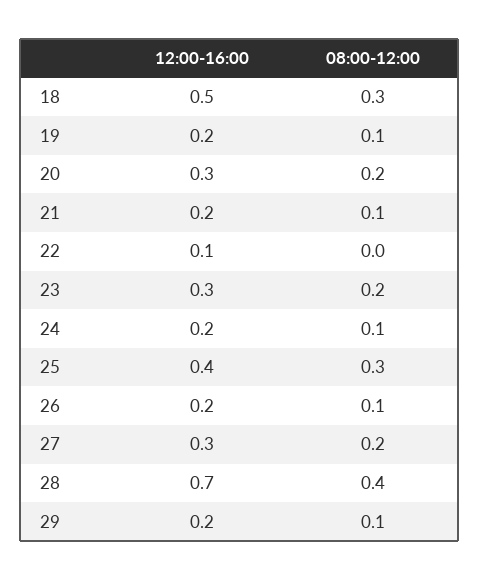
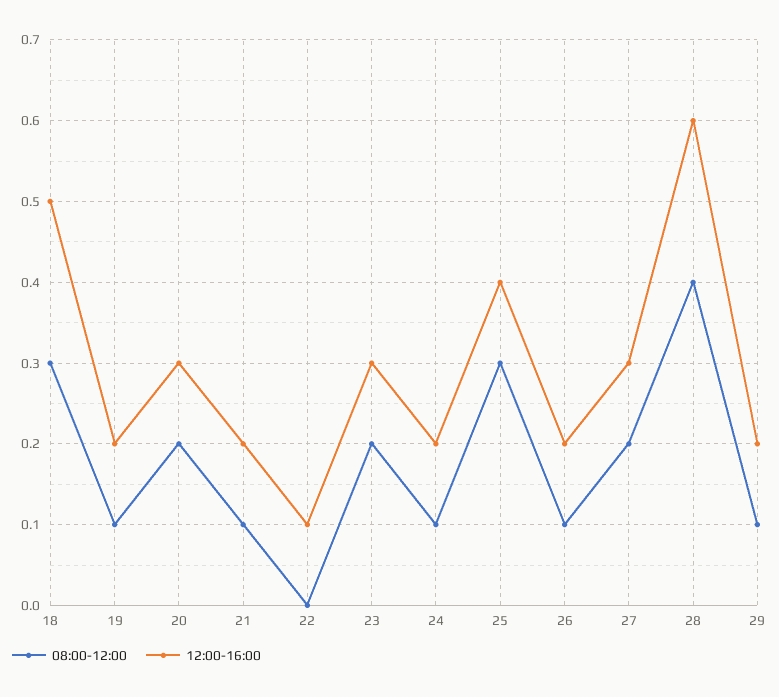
12:00-16:00, 28: 0.7 -> 0.6

